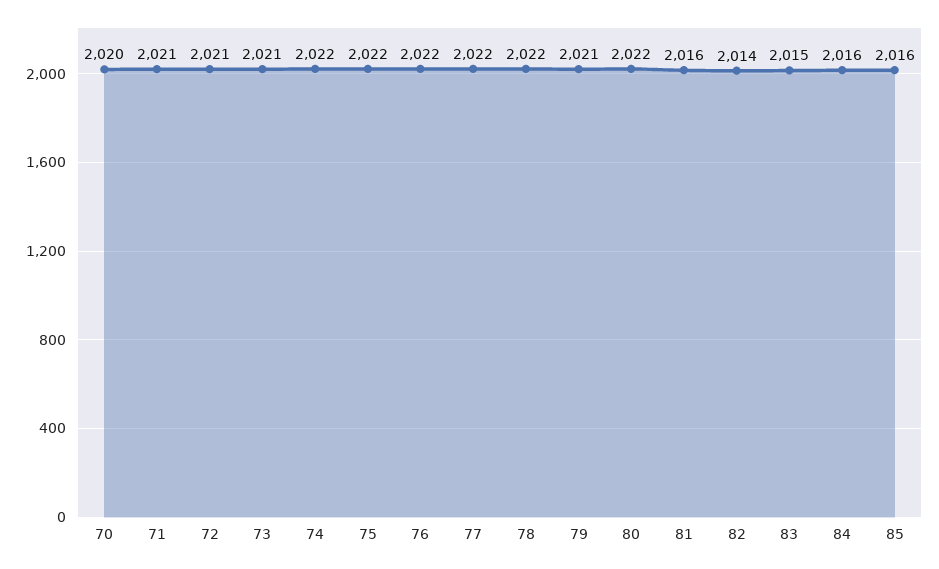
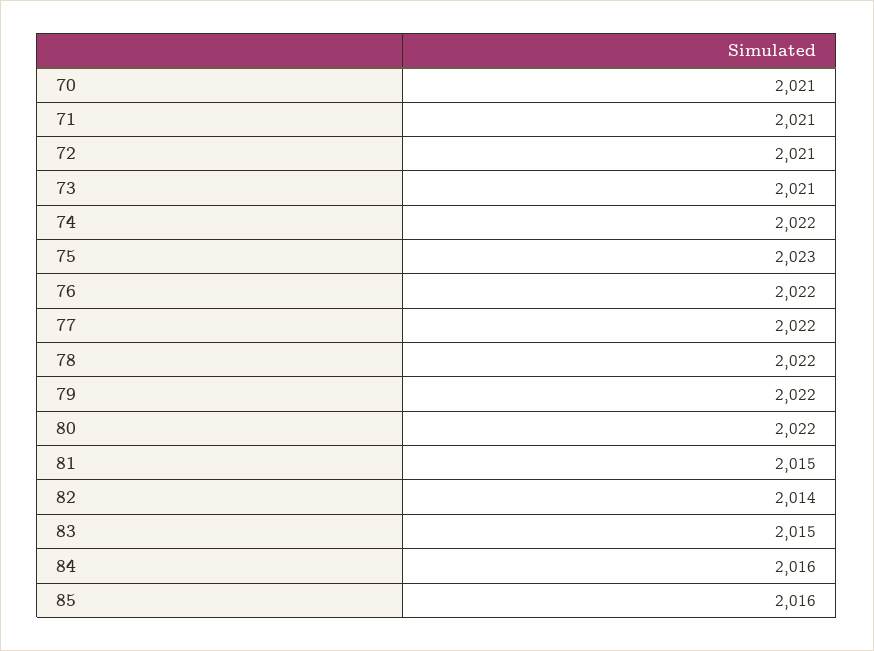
70: 2020 -> 2021
75: 2022 -> 2023
79: 2021 -> 2022
81: 2016 -> 2015

